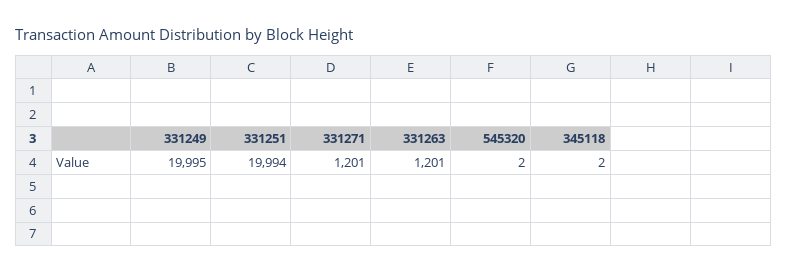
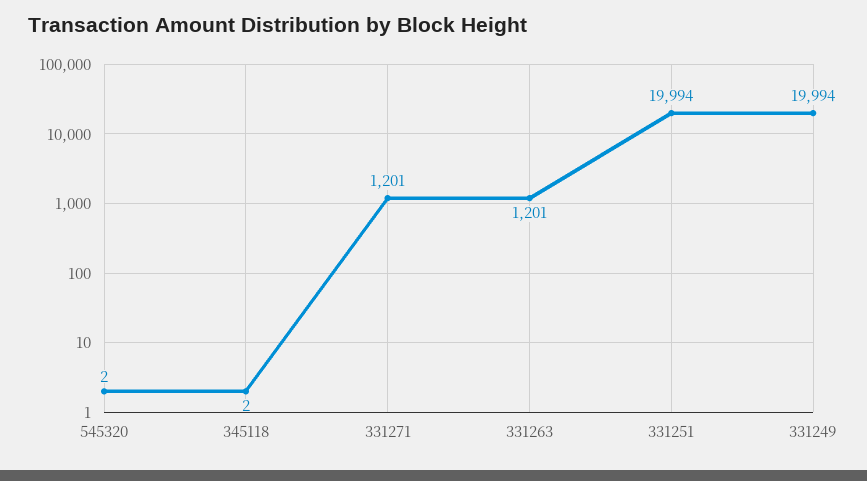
331249: 19995 -> 19994

